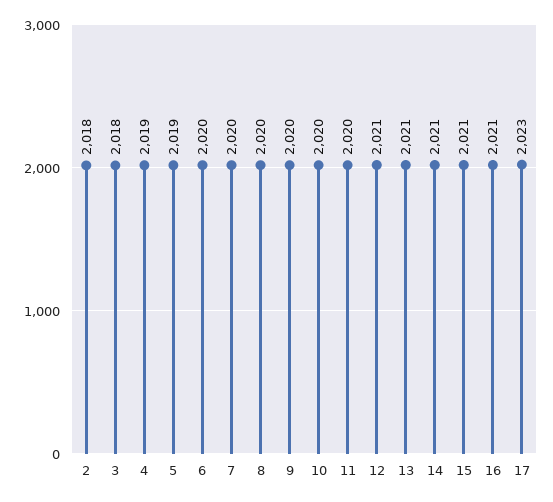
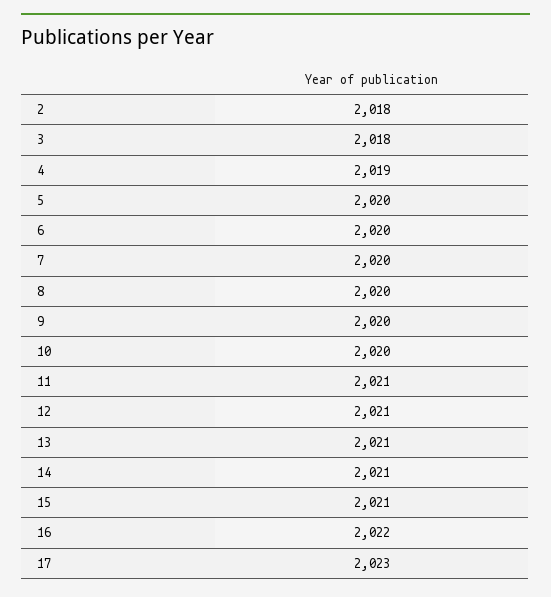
5: 2019 -> 2020
11: 2020 -> 2021
16: 2021 -> 2022

